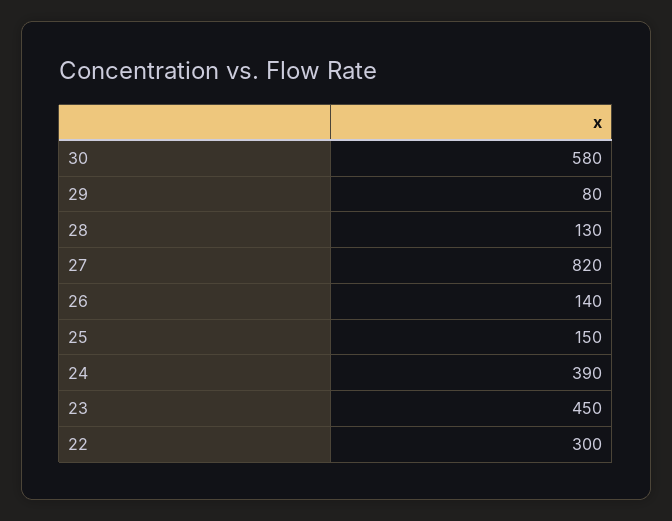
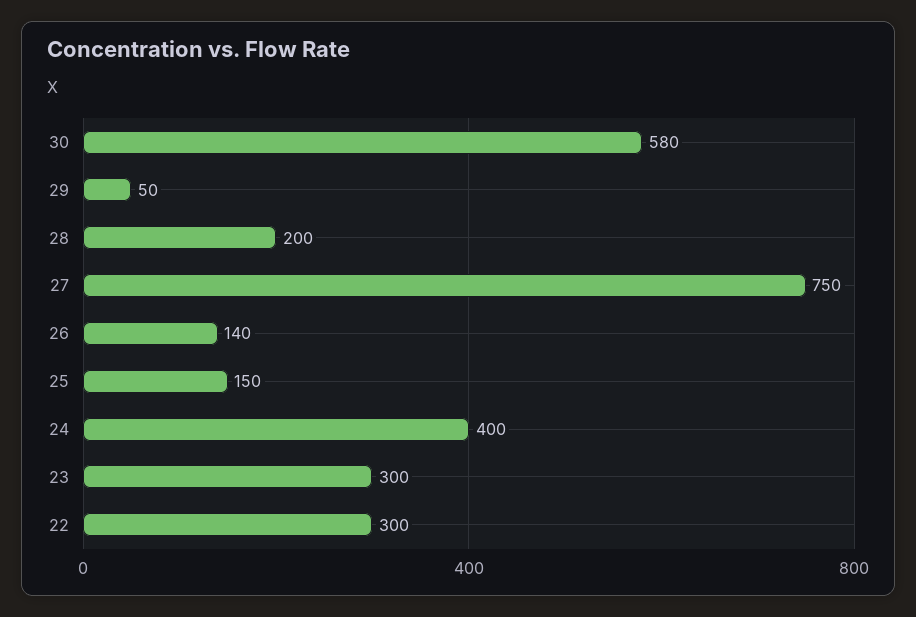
29: 80 -> 50
28: 130 -> 200
27: 820 -> 750
24: 390 -> 400
23: 450 -> 300

